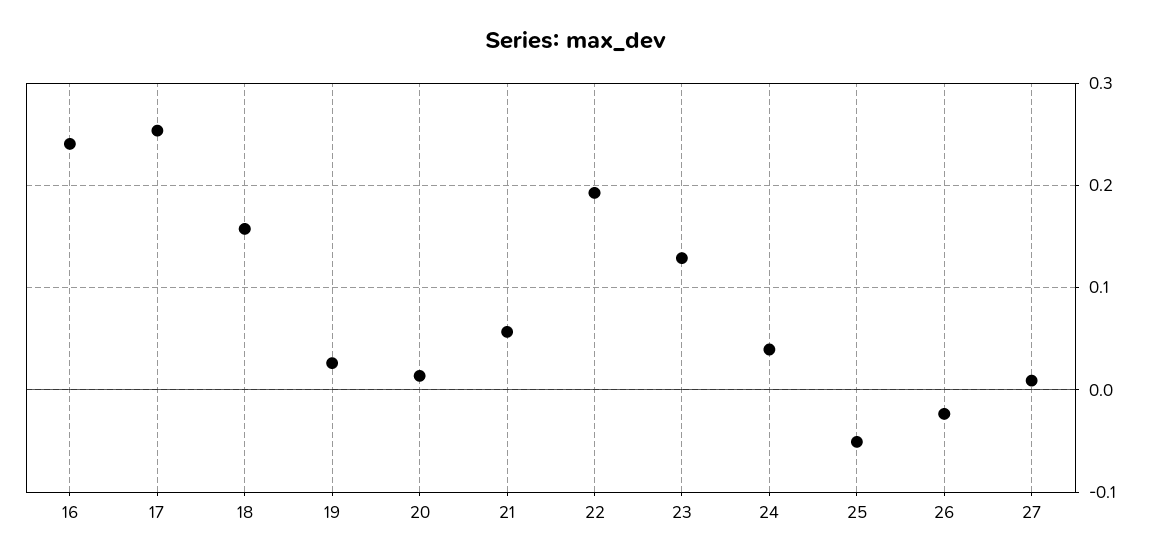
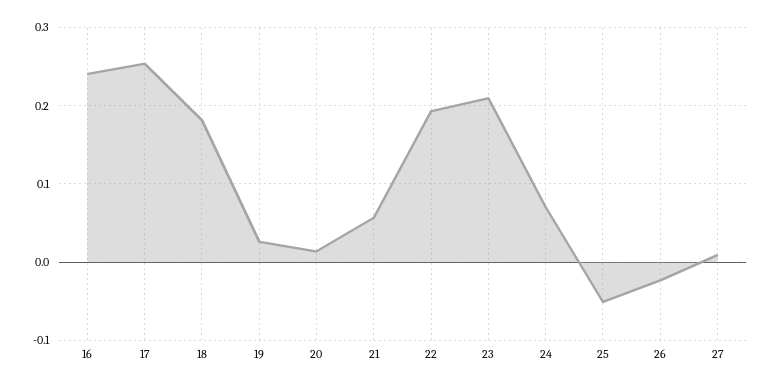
18: 0.16 -> 0.18
23: 0.13 -> 0.21
24: 0.04 -> 0.07

